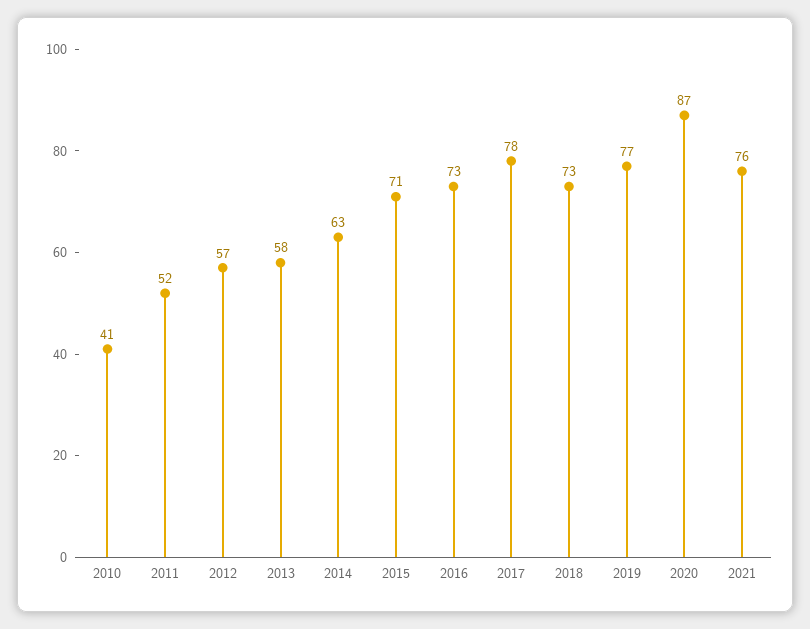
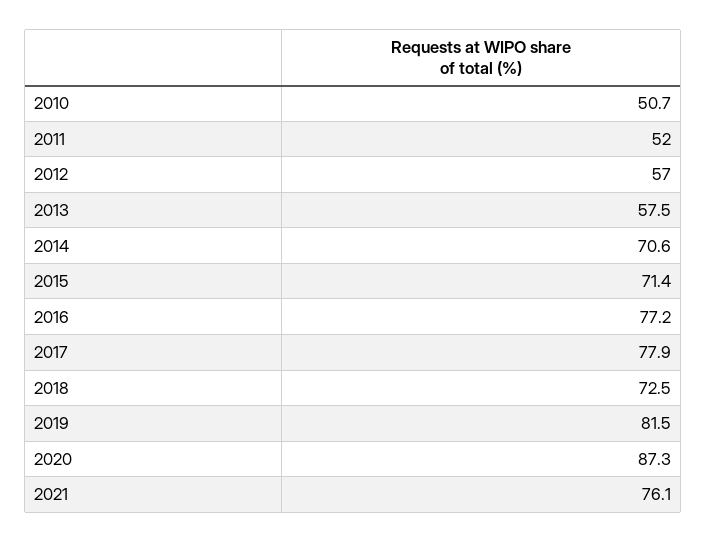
2010: 41 -> 50.7
2014: 63 -> 70.6
2016: 73 -> 77.2
2019: 77 -> 81.5

